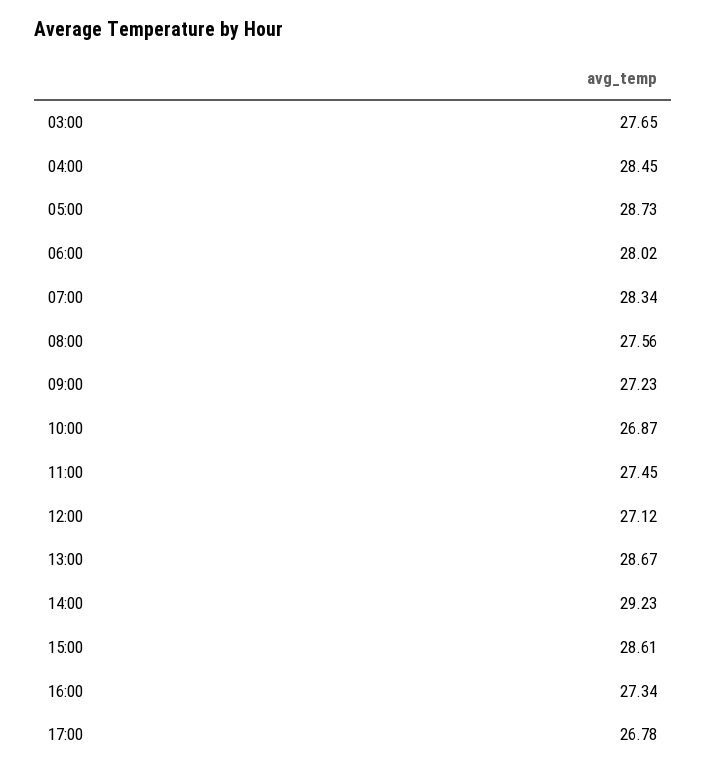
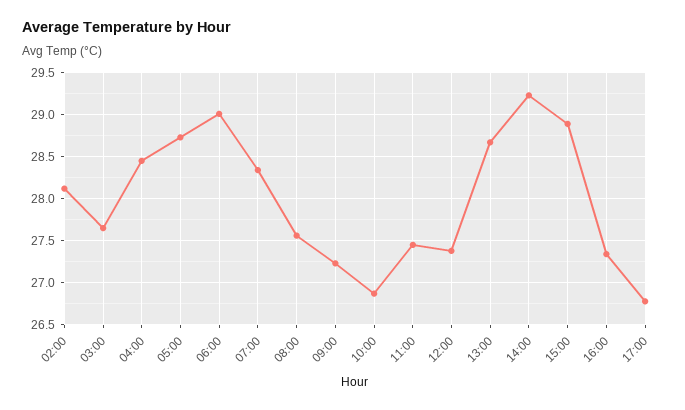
06:00: 28.02 -> 29
12:00: 27.12 -> 27.4
15:00: 28.61 -> 28.9
02:00: none -> 28.1

